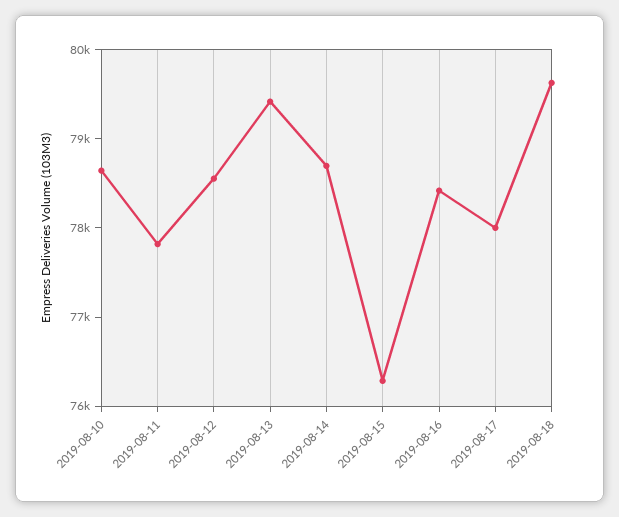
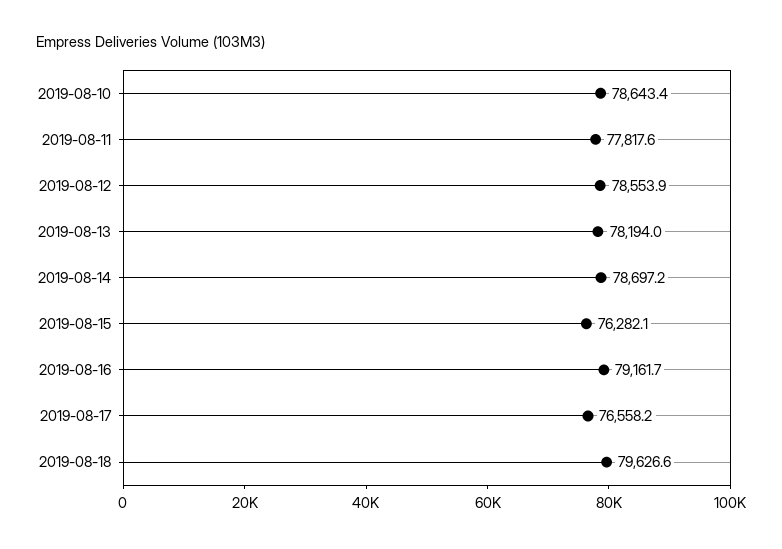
2019-08-13: 79400 -> 78194
2019-08-16: 78400 -> 79161.7
2019-08-17: 78000 -> 76558.2

